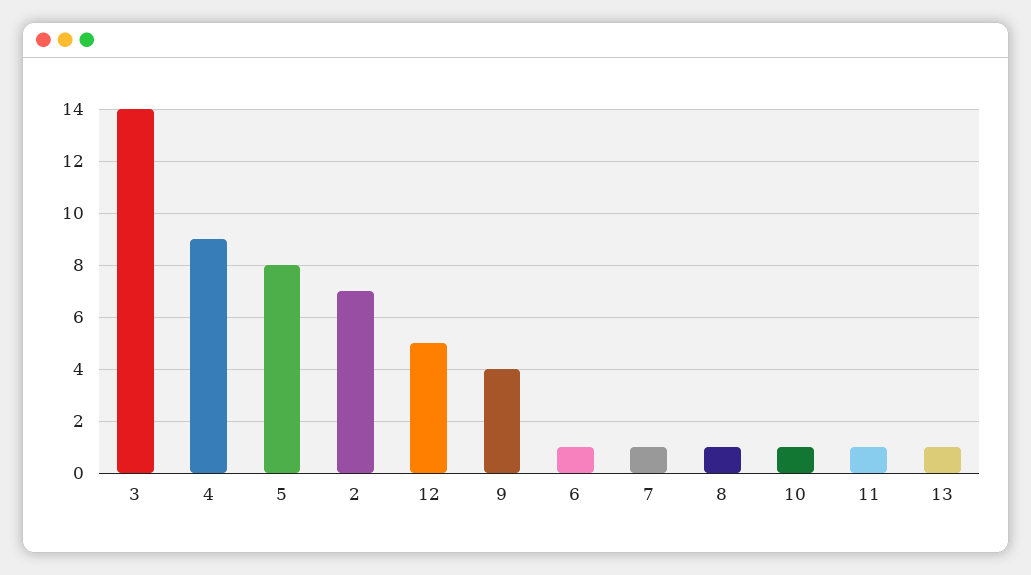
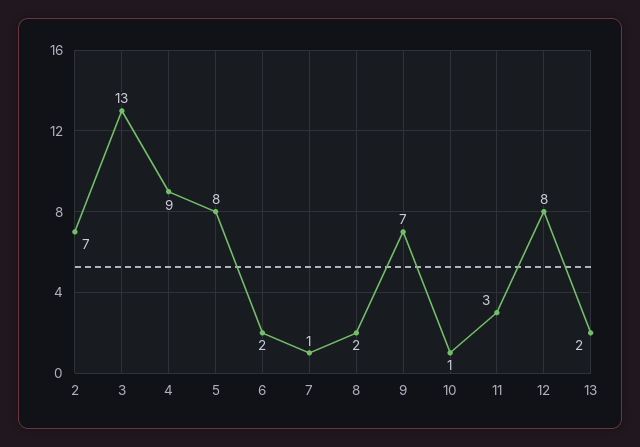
3: 14 -> 13
12: 5 -> 8
9: 4 -> 7
6: 1 -> 2
8: 1 -> 2
11: 1 -> 3
13: 1 -> 2

